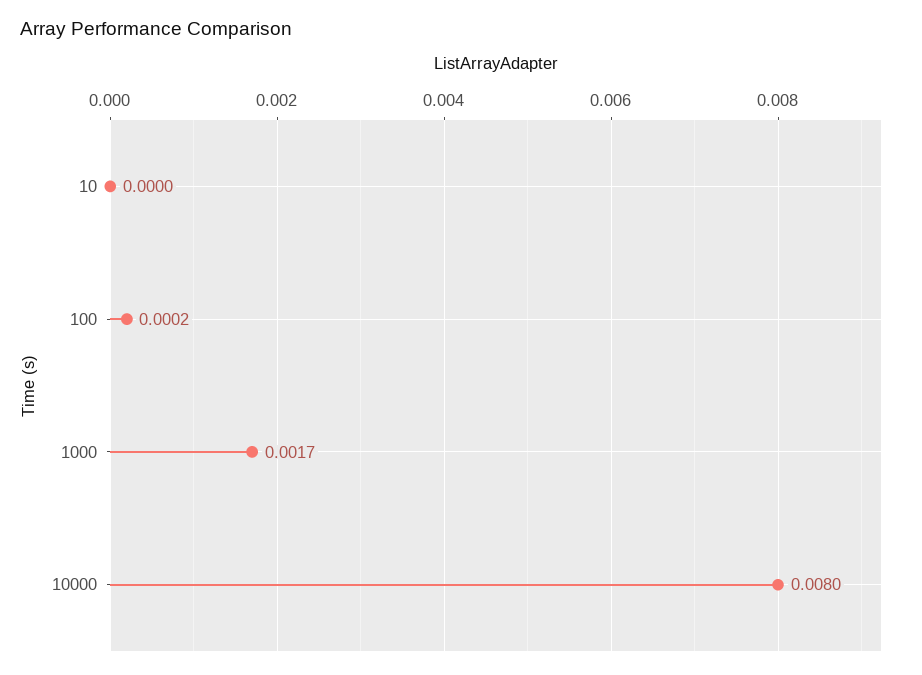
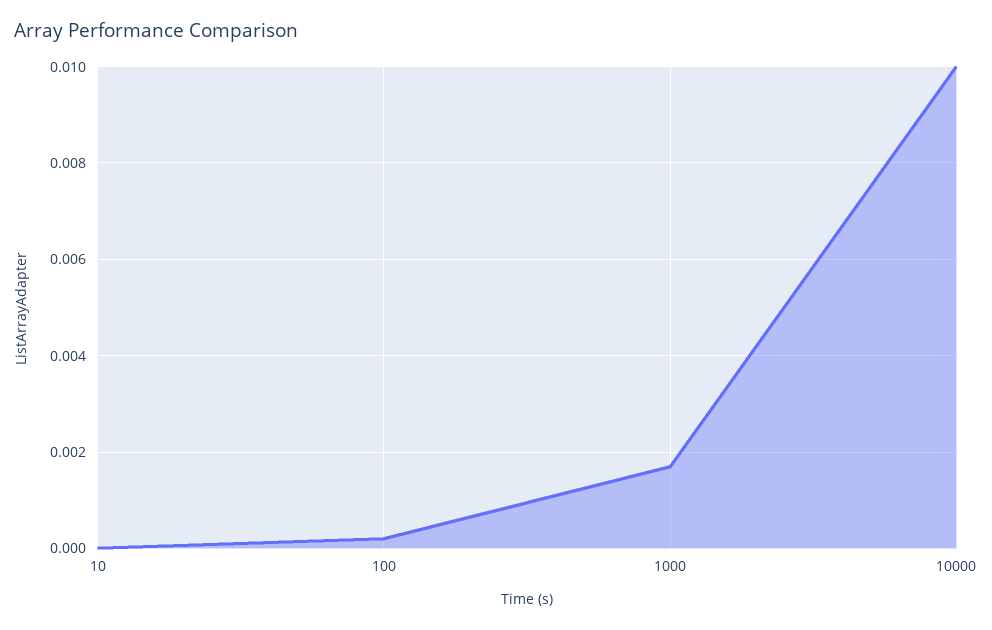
10000: 0.008 -> 0.01

